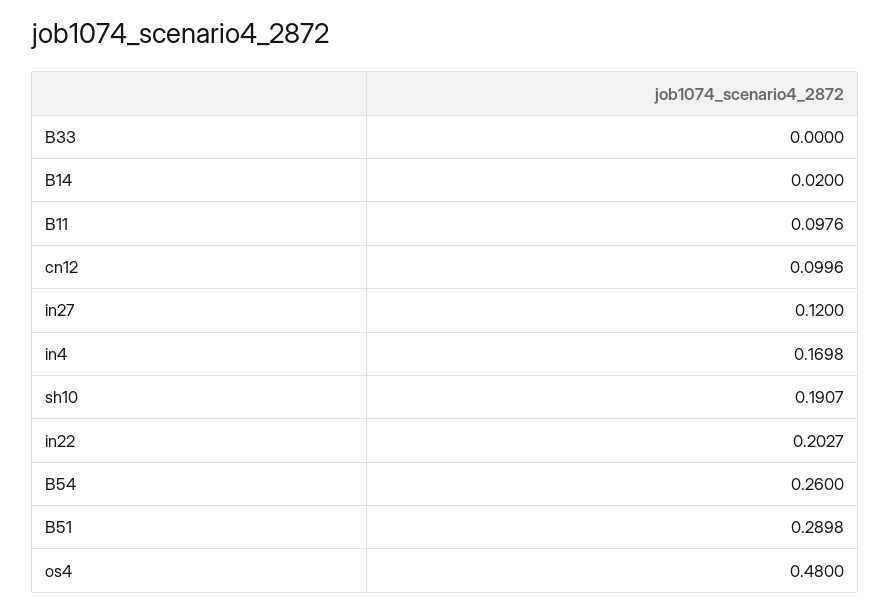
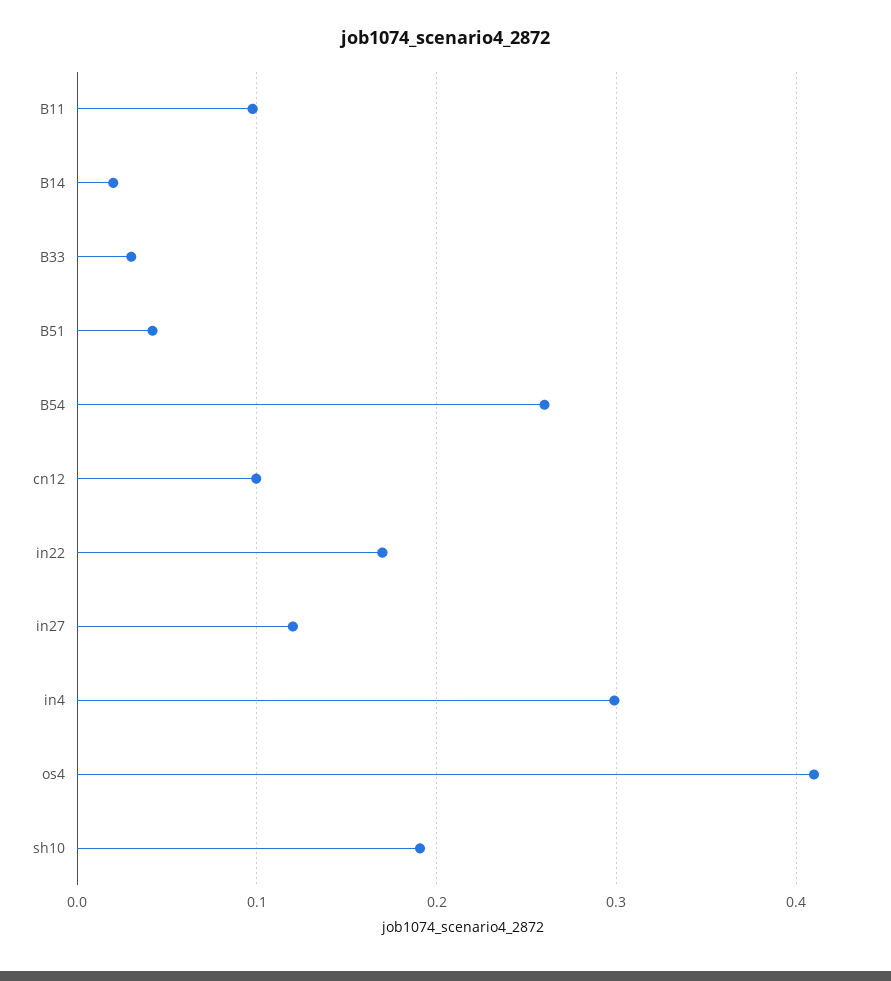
B33: 0 -> 0.03
in4: 0.1698 -> 0.3
in22: 0.2027 -> 0.17
B51: 0.2898 -> 0.04
os4: 0.48 -> 0.41

